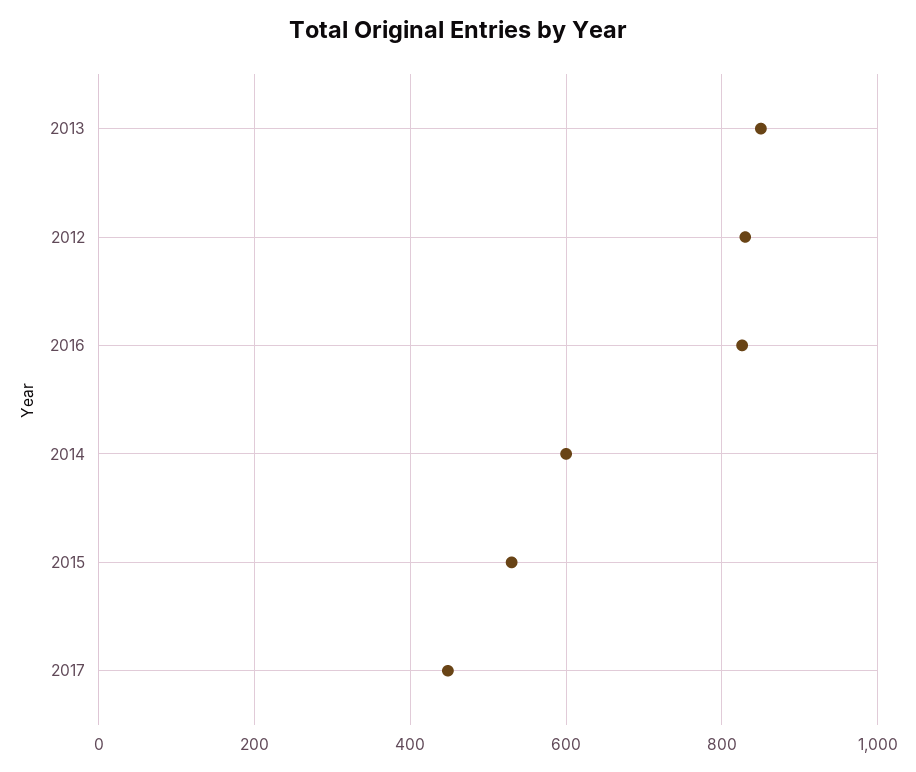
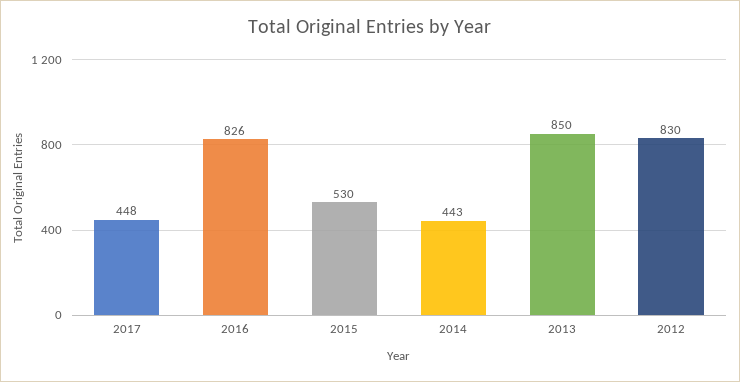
2014: 600 -> 443

